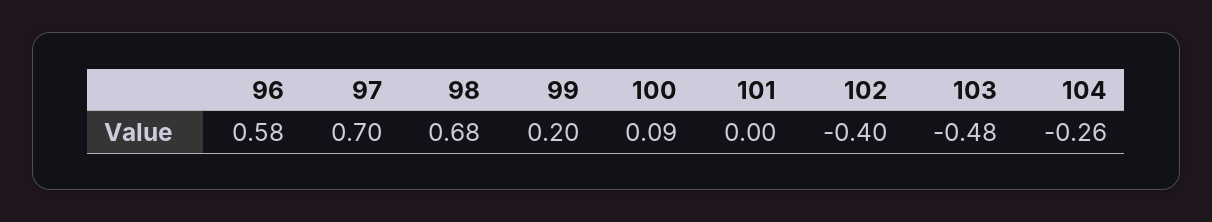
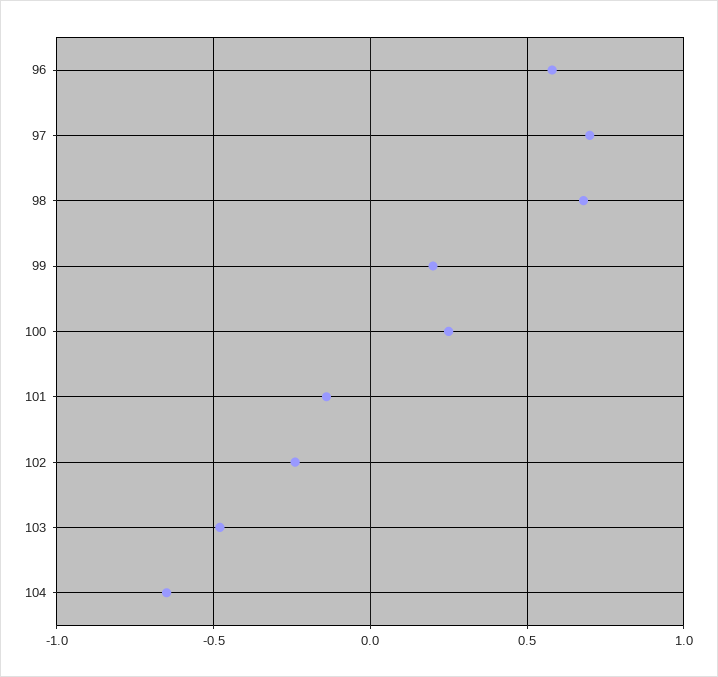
100: 0.09 -> 0.25
101: 0 -> -0.15
102: -0.4 -> -0.25
104: -0.26 -> -0.65

